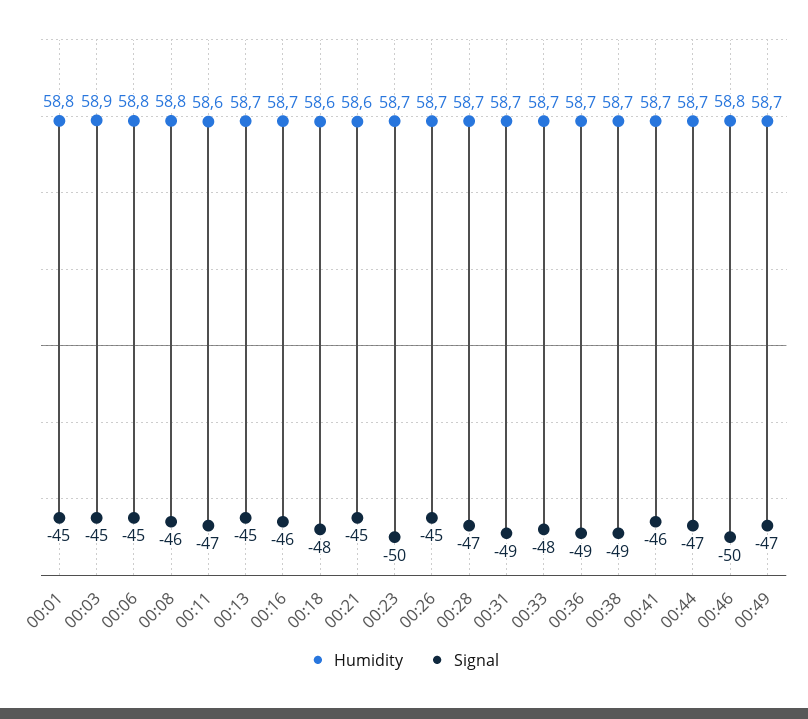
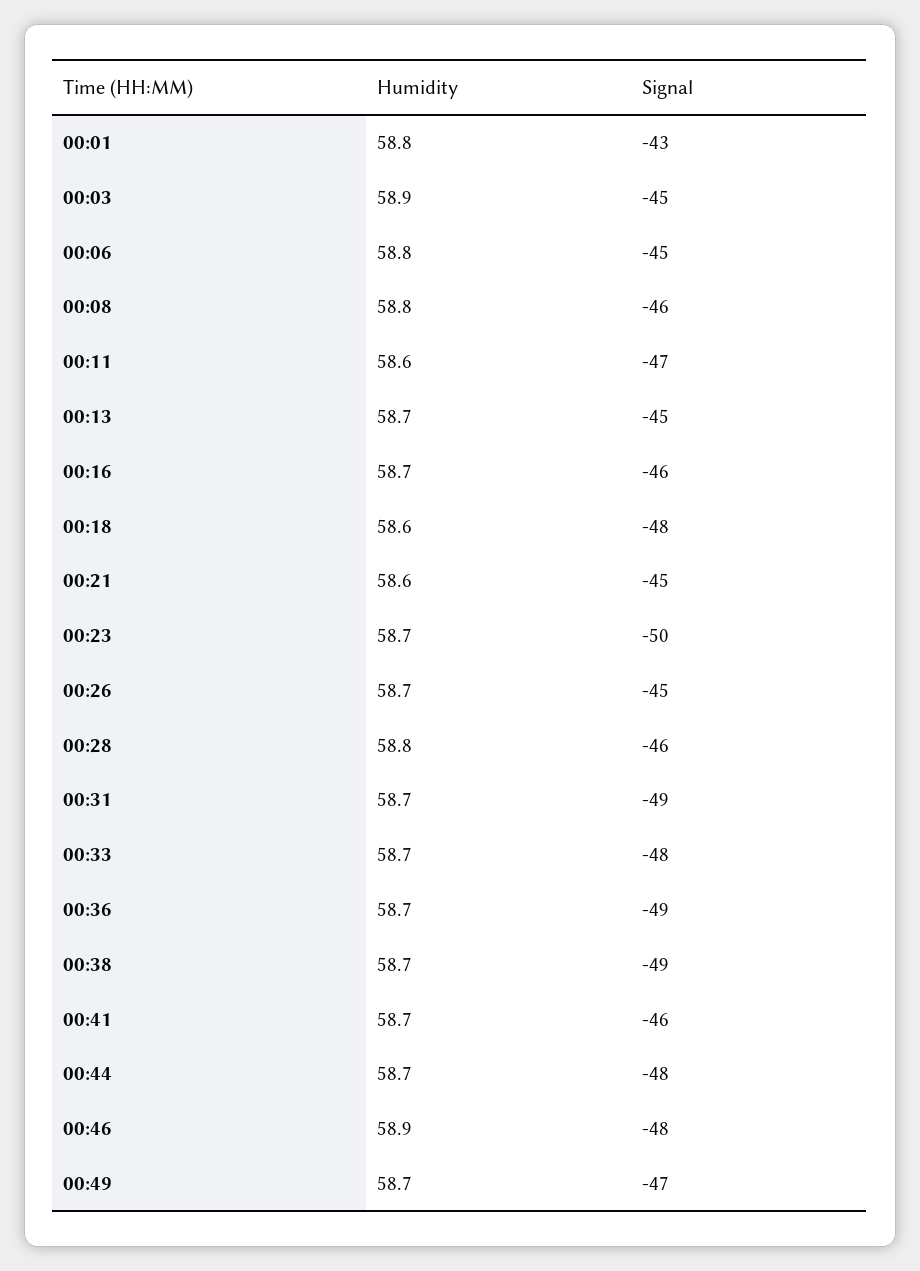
Signal, 00:01: -45 -> -43
Humidity, 00:28: 58.7 -> 58.8
Signal, 00:28: -47 -> -46
Signal, 00:44: -47 -> -48
Humidity, 00:46: 58.8 -> 58.9
Signal, 00:46: -50 -> -48

